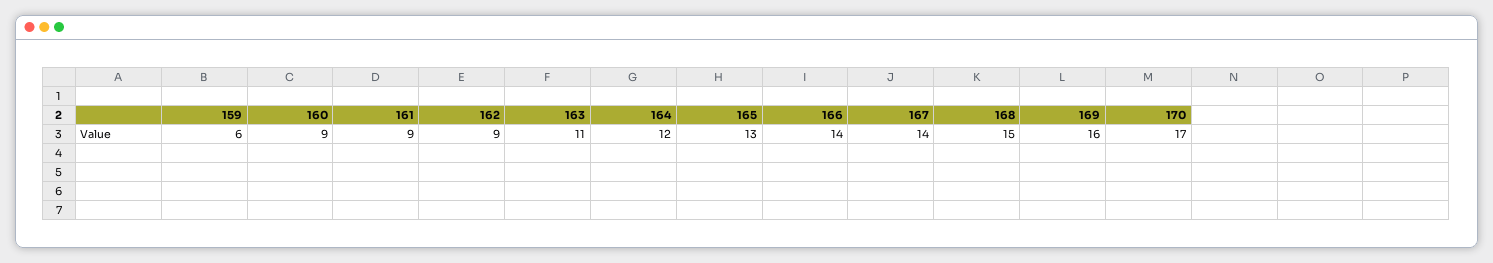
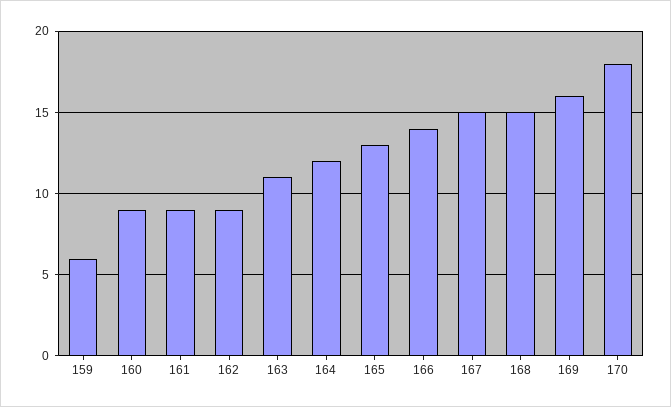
167: 14 -> 15
170: 17 -> 18

